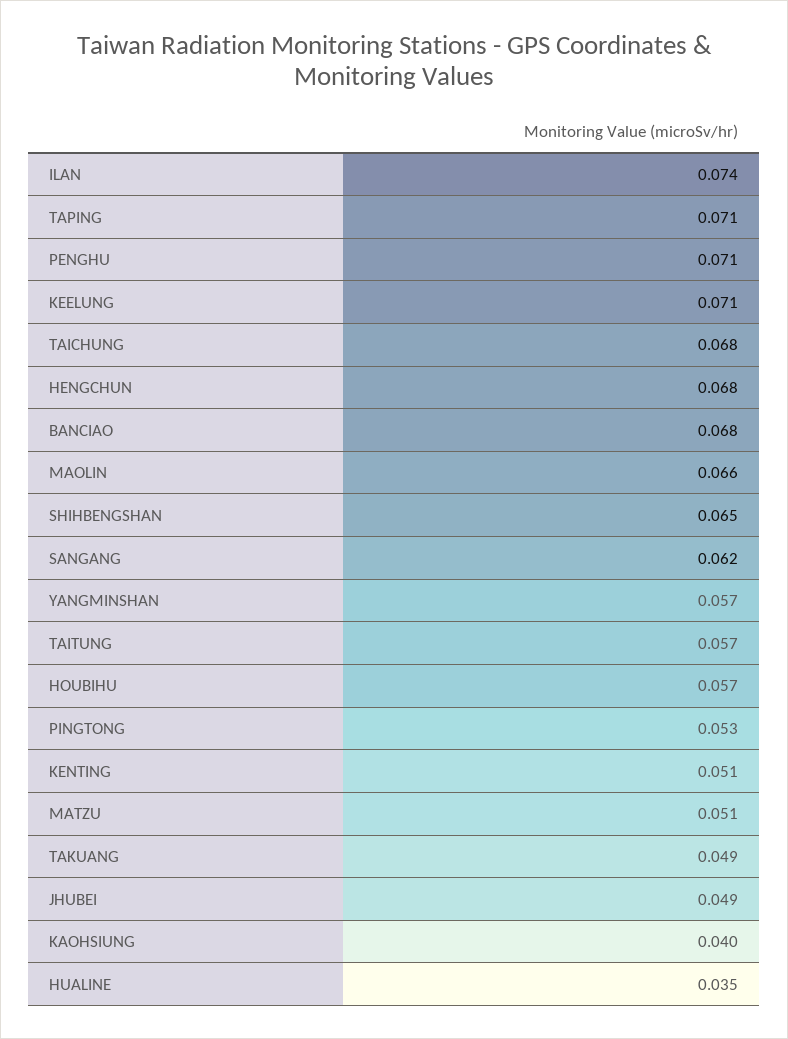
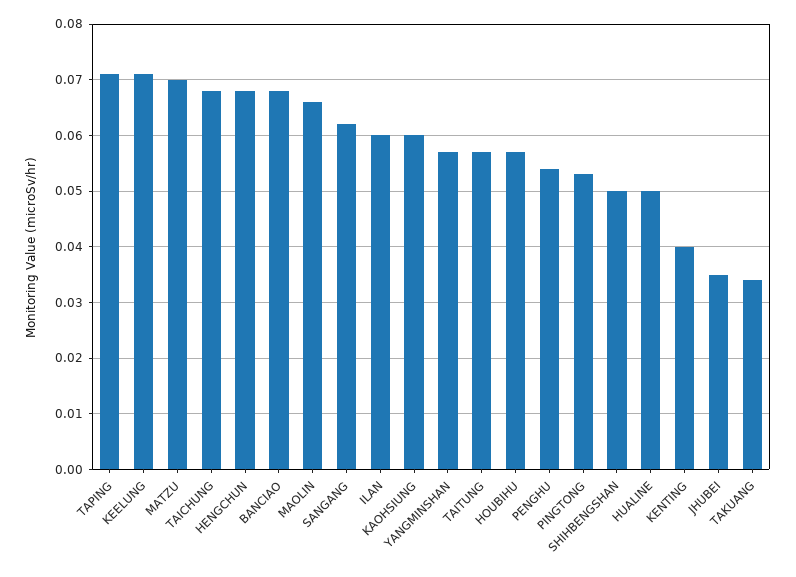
ILAN: 0.074 -> 0.06
PENGHU: 0.071 -> 0.055
SHIHBENGSHAN: 0.065 -> 0.05
KENTING: 0.051 -> 0.04
MATZU: 0.051 -> 0.07
TAKUANG: 0.049 -> 0.035
JHUBEI: 0.049 -> 0.035
KAOHSIUNG: 0.04 -> 0.06
HUALINE: 0.035 -> 0.05

